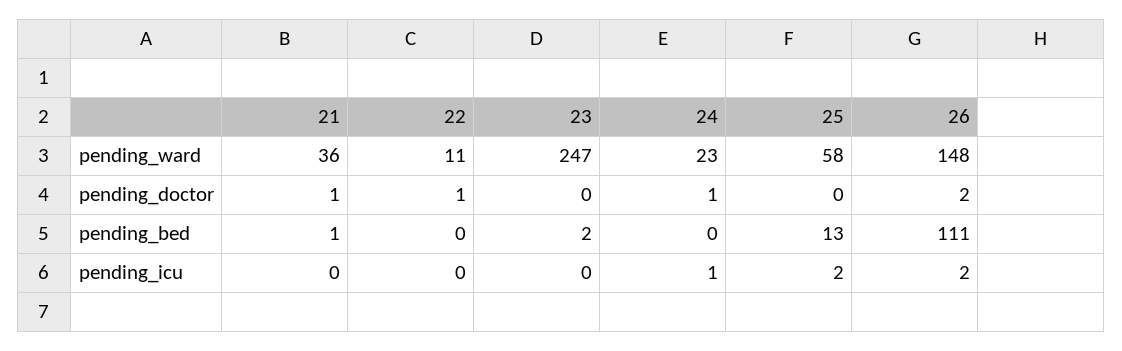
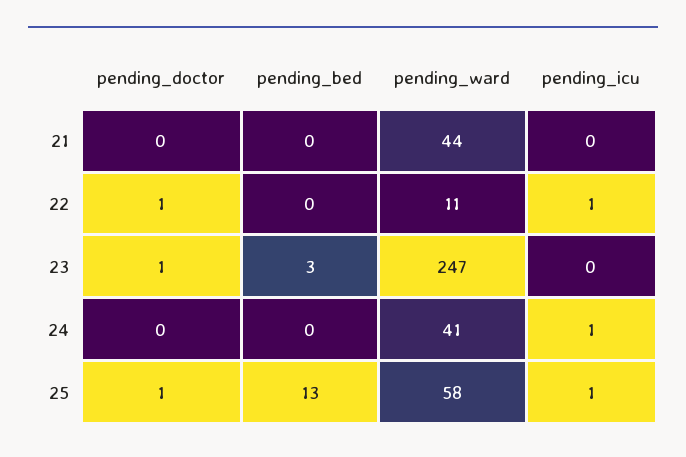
21, pending_ward: 36 -> 44
24, pending_ward: 23 -> 41
26, pending_ward: 148 -> none
21, pending_doctor: 1 -> 0
23, pending_doctor: 0 -> 1
24, pending_doctor: 1 -> 0
25, pending_doctor: 0 -> 1
26, pending_doctor: 2 -> none
21, pending_bed: 1 -> 0
23, pending_bed: 2 -> 3
26, pending_bed: 111 -> none
22, pending_icu: 0 -> 1
25, pending_icu: 2 -> 1
26, pending_icu: 2 -> none

